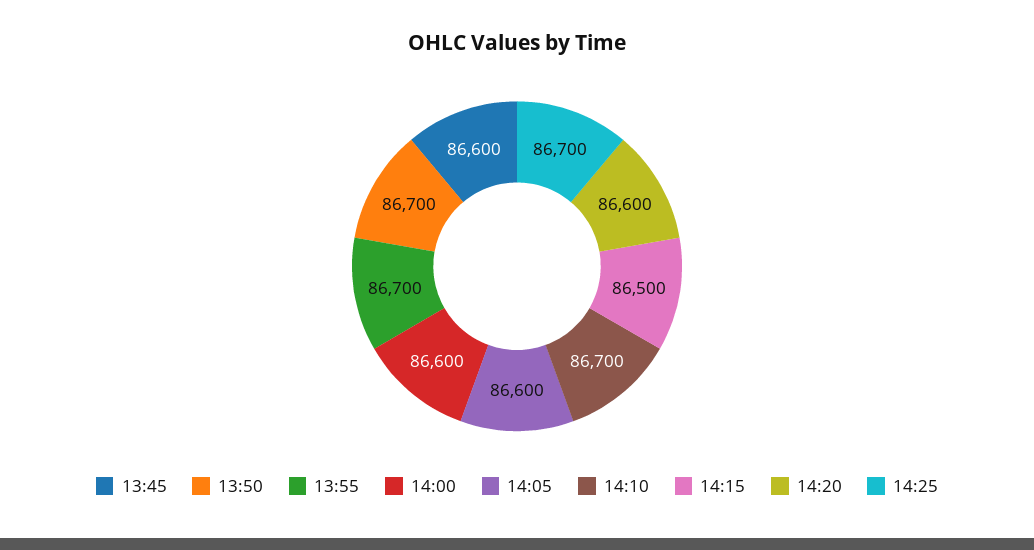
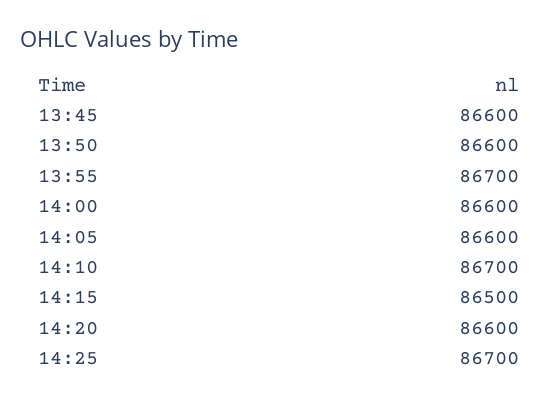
13:50: 86700 -> 86600

